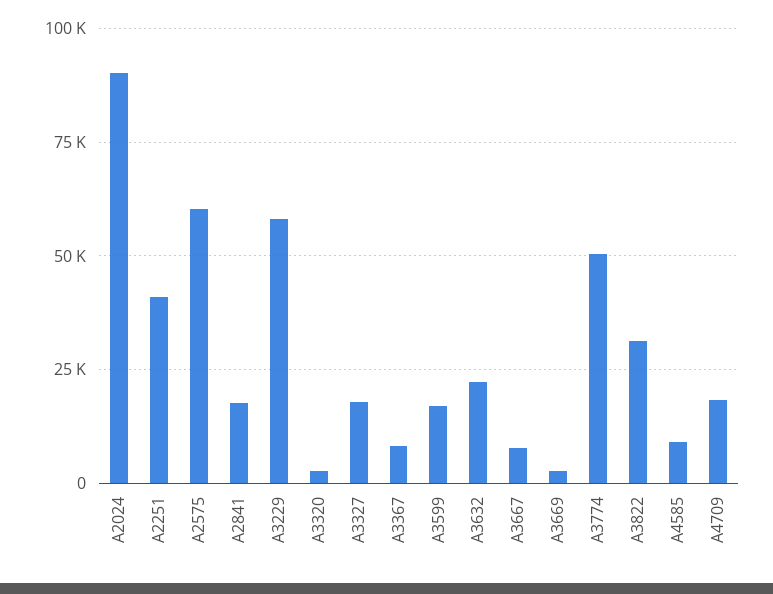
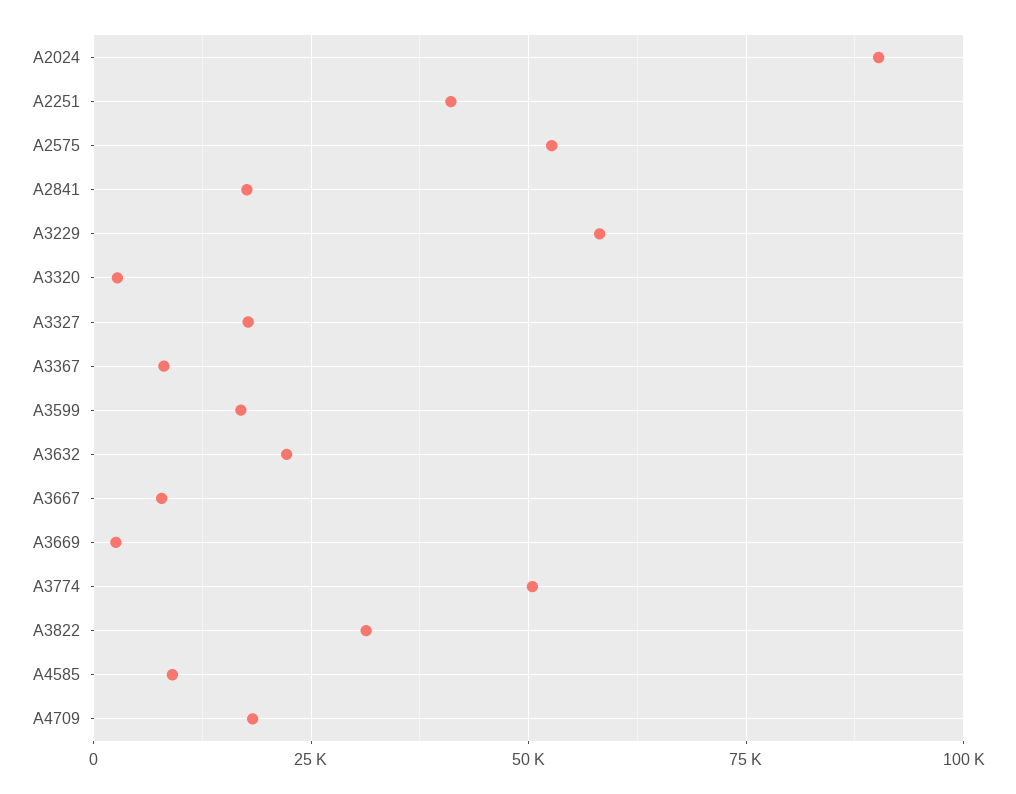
A2575: 60000 -> 52500

